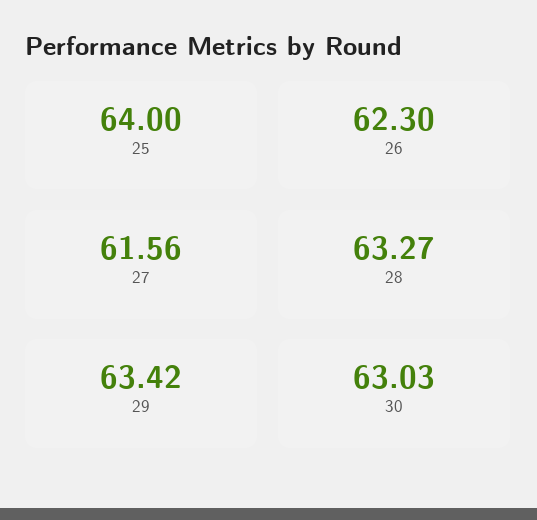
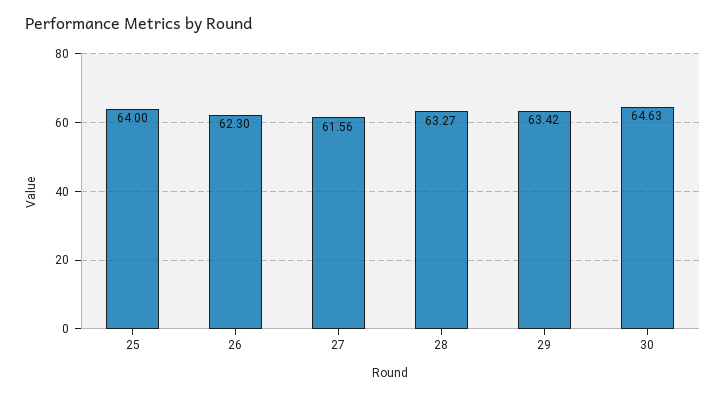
30: 63.03 -> 64.63

